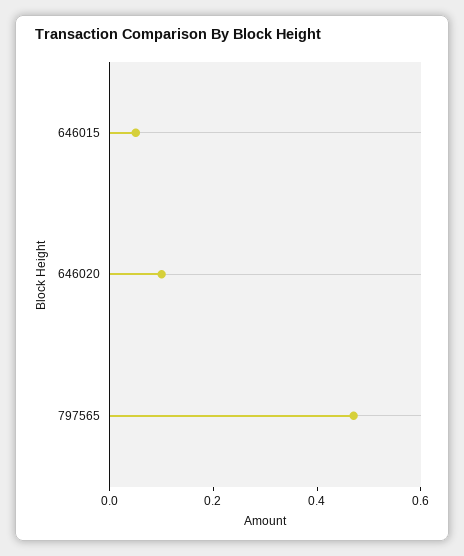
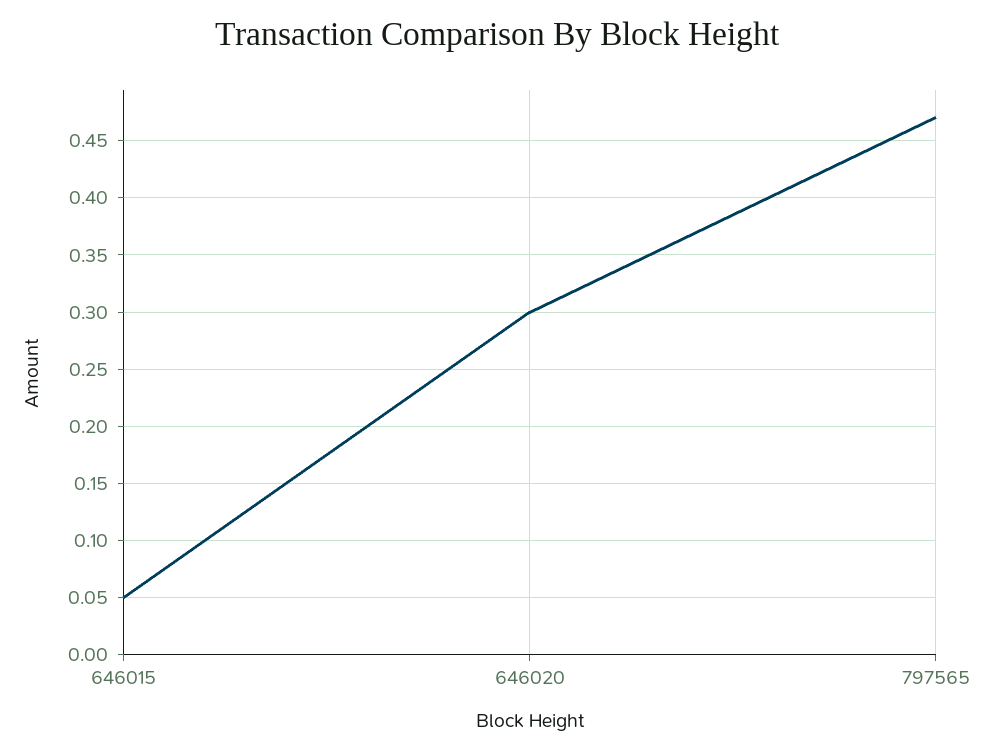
646020: 0.1 -> 0.3

